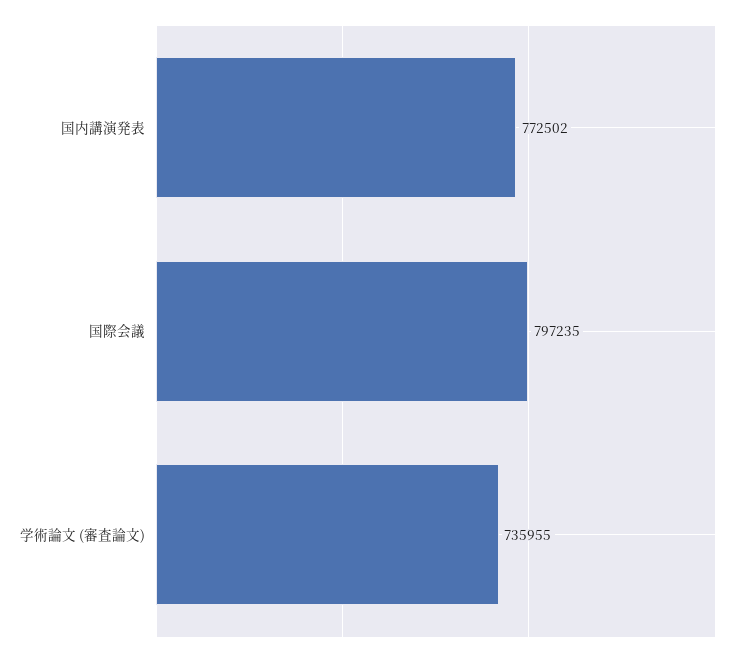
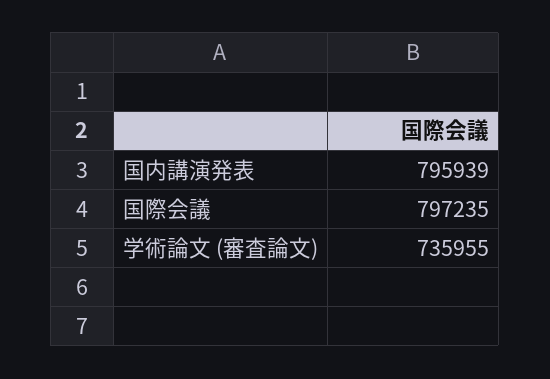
国内講演発表: 772502 -> 795939

